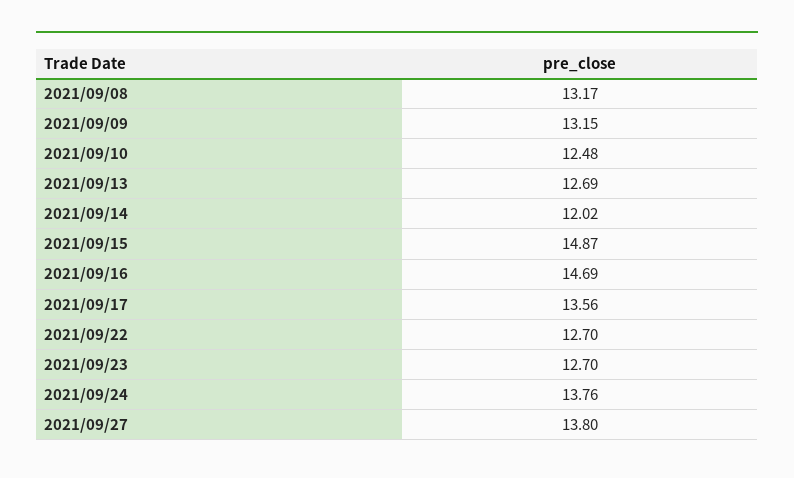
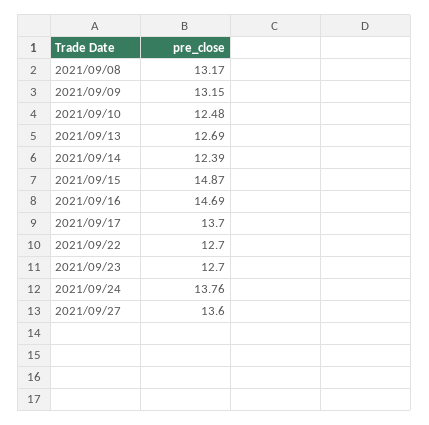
2021/09/14: 12.02 -> 12.39
2021/09/17: 13.56 -> 13.7
2021/09/27: 13.8 -> 13.6

